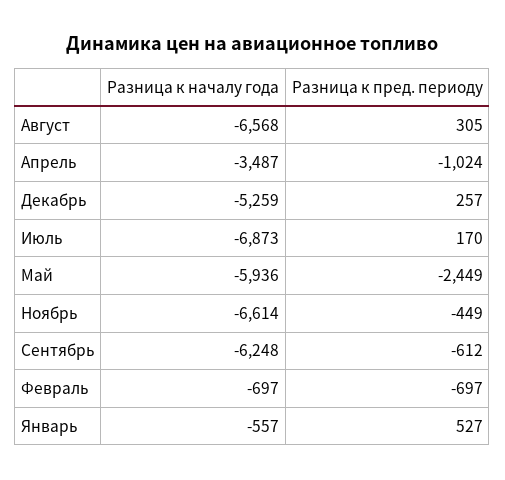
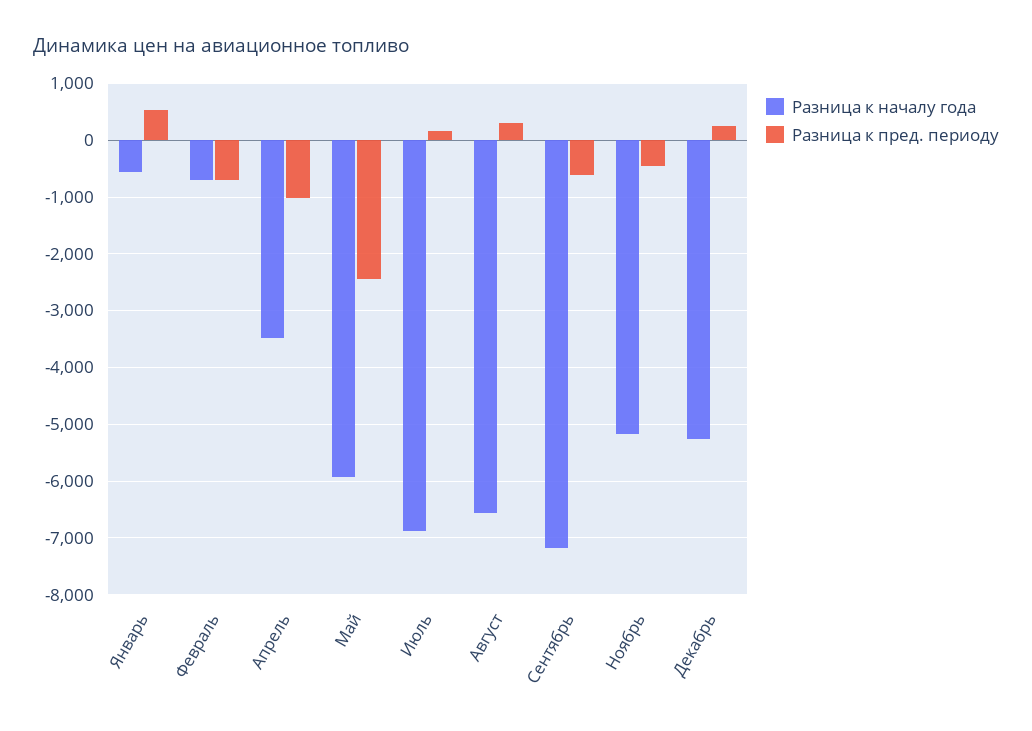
Разница к началу года, Ноябрь: -6614 -> -5200
Разница к началу года, Сентябрь: -6248 -> -7200

